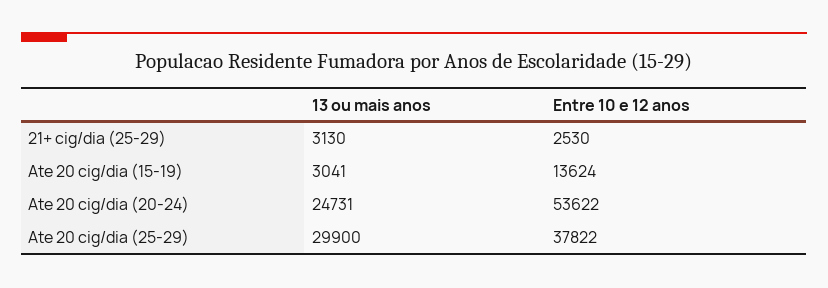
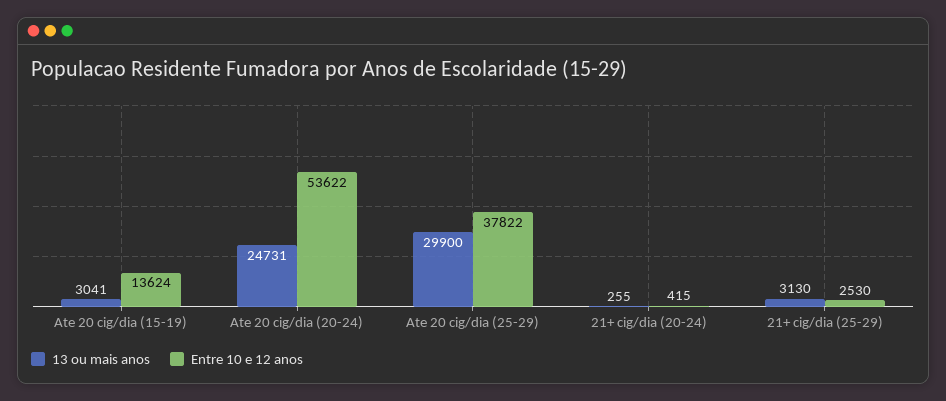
13 ou mais anos, 21+ cig/dia (20-24): none -> 255
Entre 10 e 12 anos, 21+ cig/dia (20-24): none -> 415

